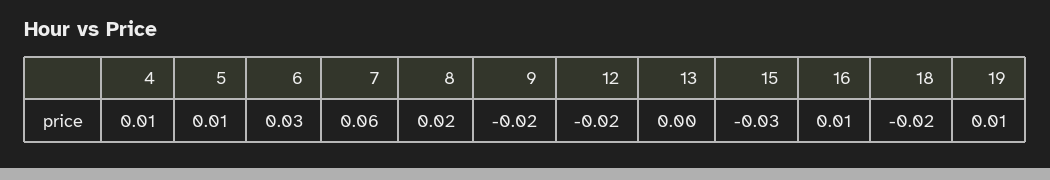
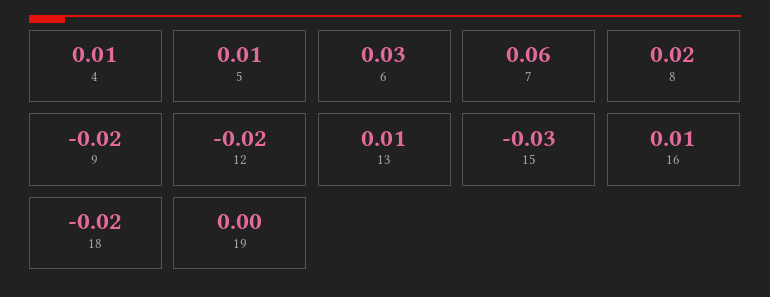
13: 0 -> 0.01
19: 0.01 -> 0

